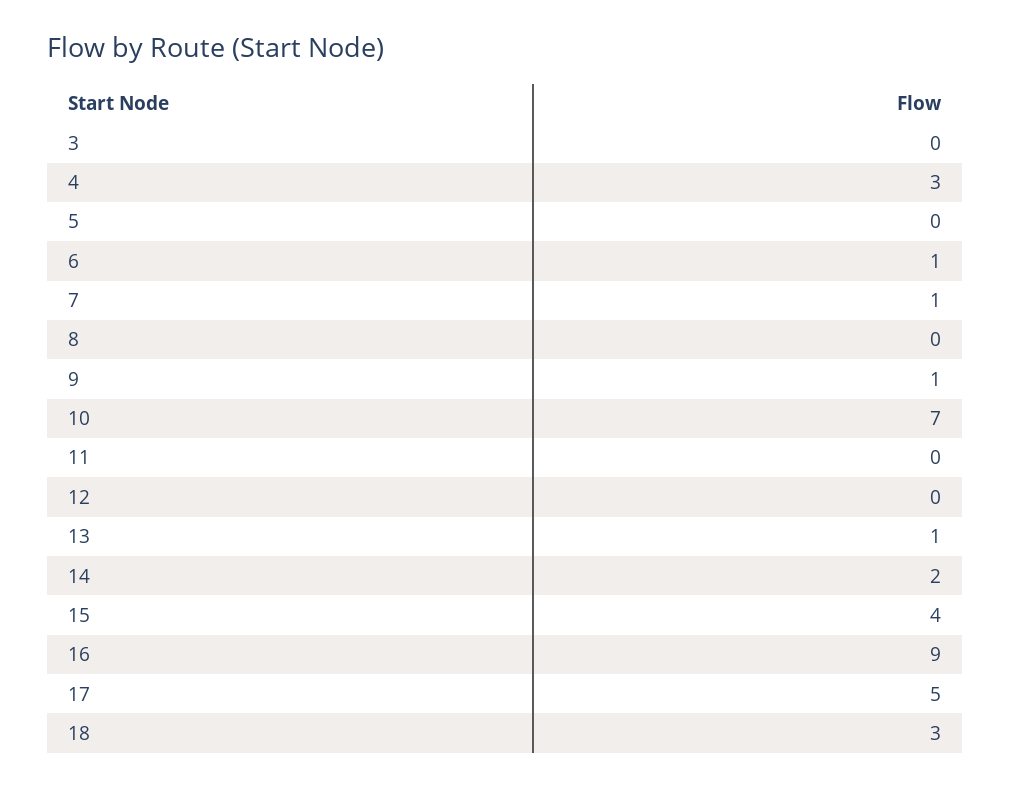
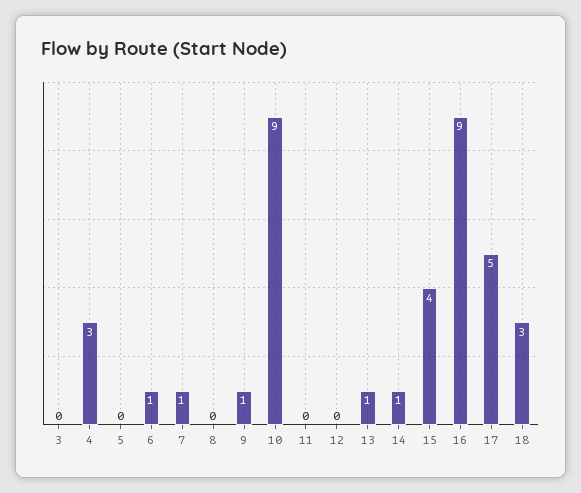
10: 7 -> 9
14: 2 -> 1

